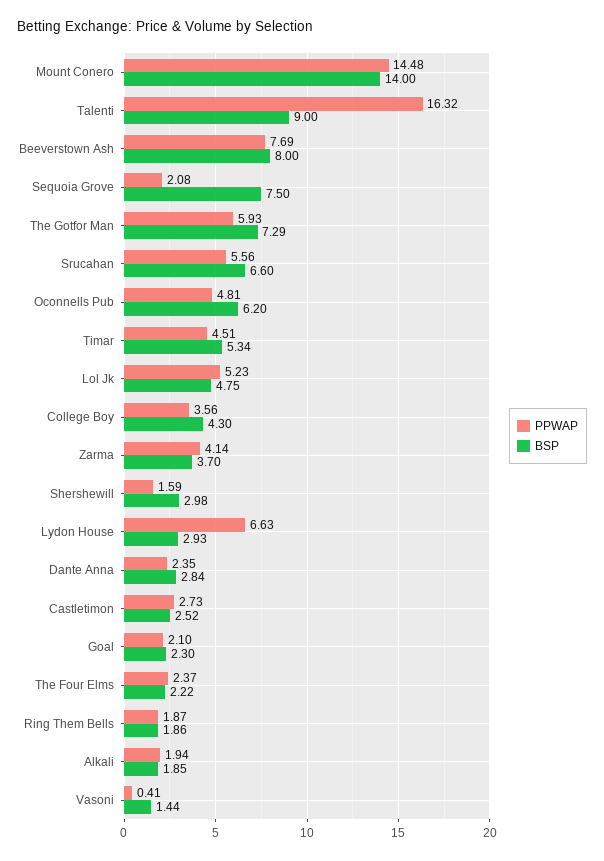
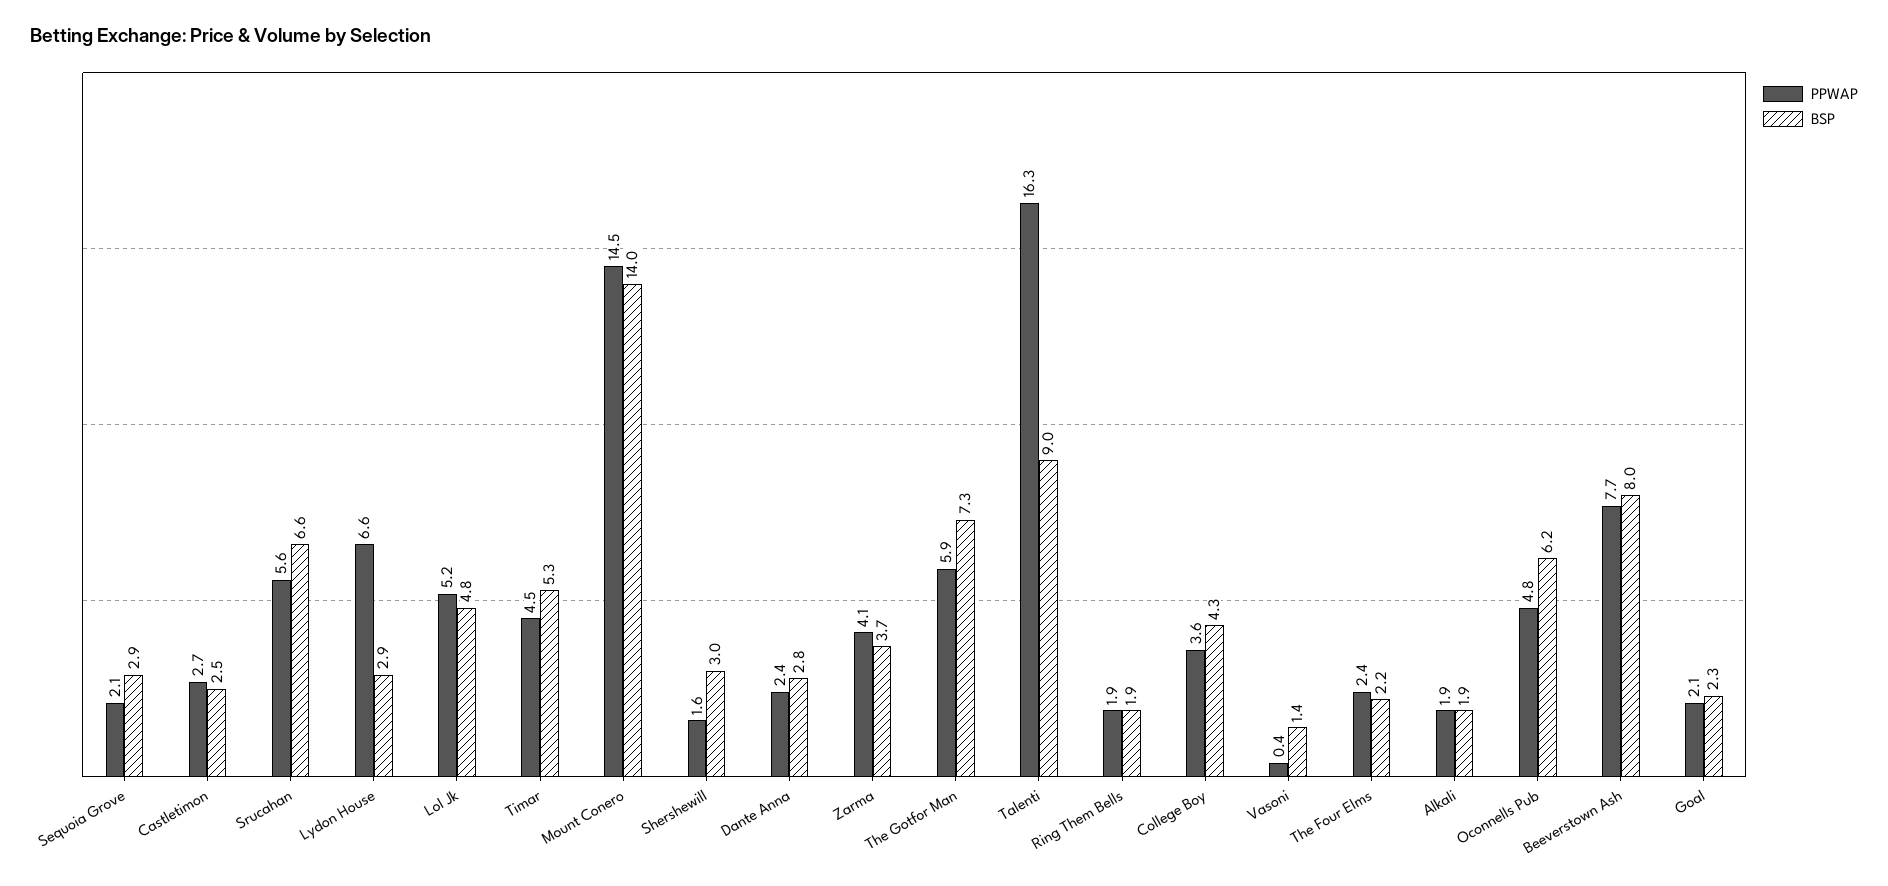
BSP, Sequoia Grove: 7.5 -> 2.9

